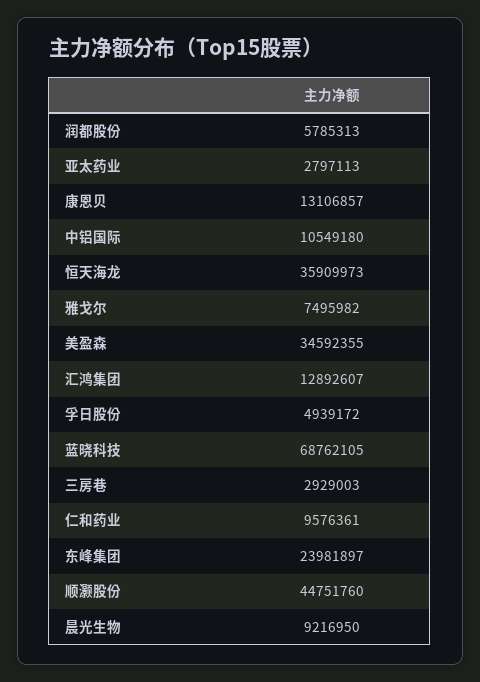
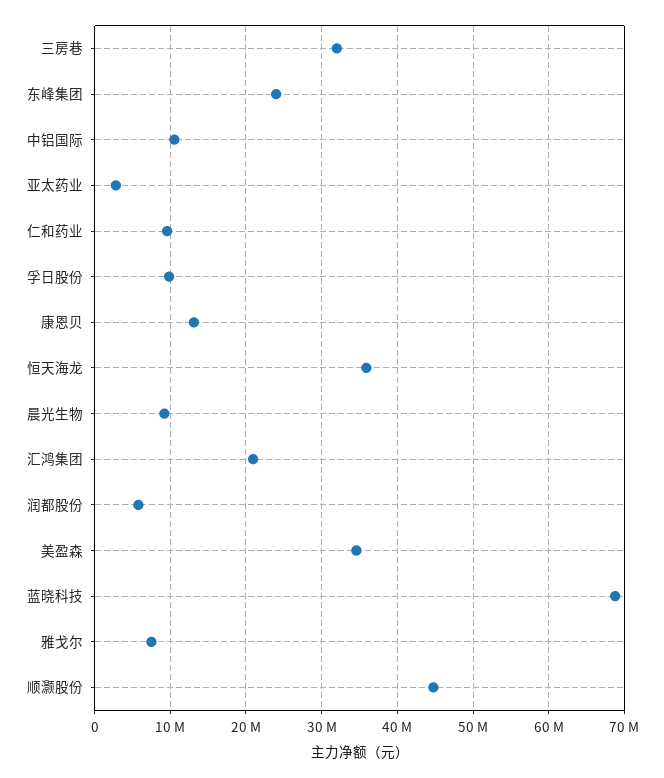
汇鸿集团: 12892607 -> 21000000
孚日股份: 4939172 -> 10000000
三房巷: 2929003 -> 32000000

